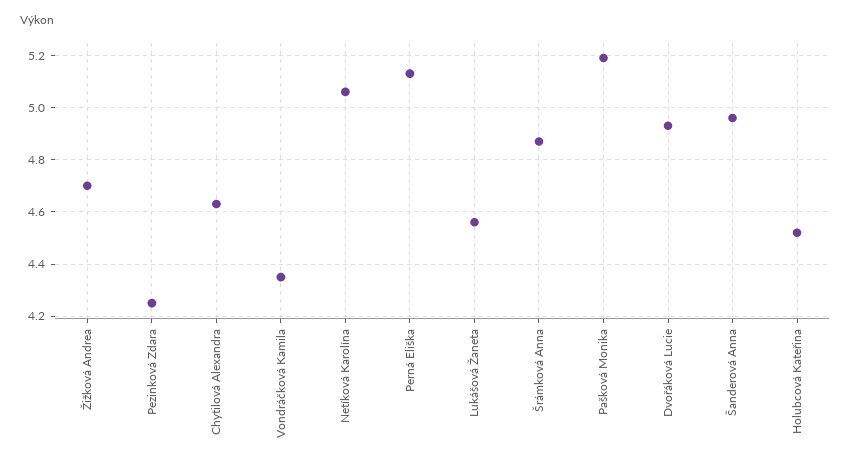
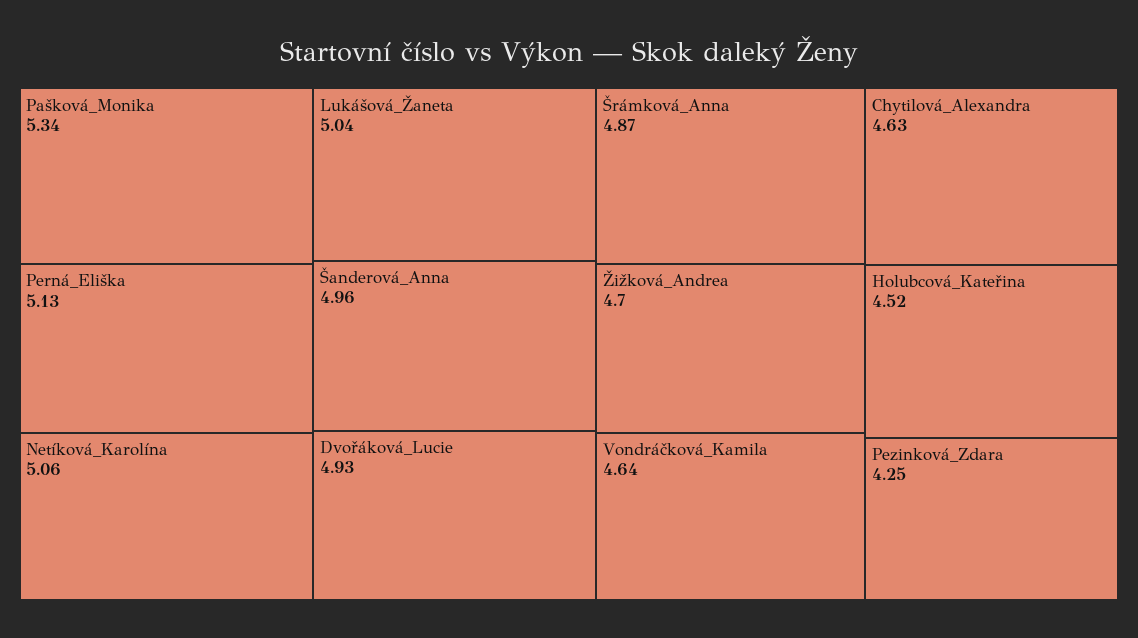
Vondráčková Kamila: 4.35 -> 4.64
Lukášová Žaneta: 4.55 -> 5.04
Pašková Monika: 5.2 -> 5.34

